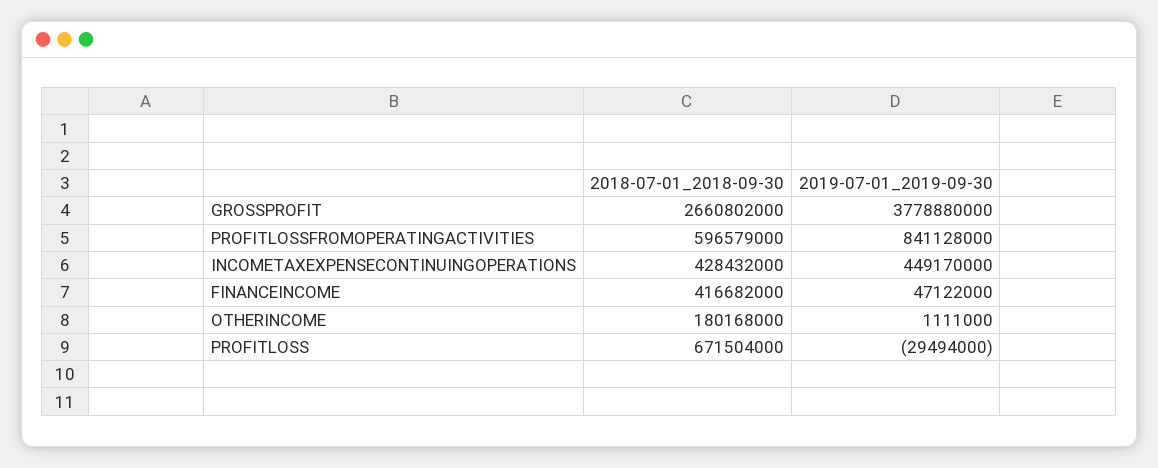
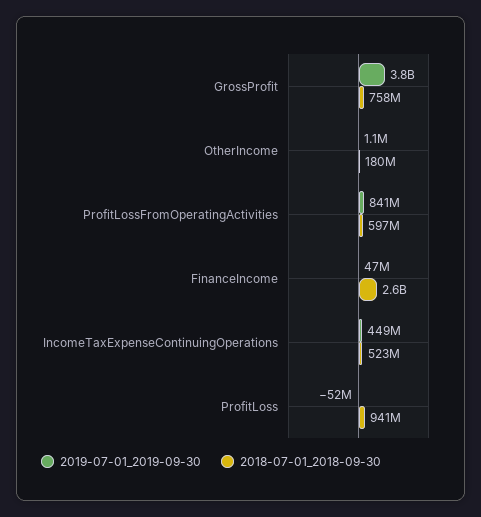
2018-07-01_2018-09-30, GROSSPROFIT: 2660802000 -> 758000000
2018-07-01_2018-09-30, INCOMETAXEXPENSECONTINUINGOPERATIONS: 428432000 -> 523000000
2018-07-01_2018-09-30, FINANCEINCOME: 416682000 -> 2600000000
2018-07-01_2018-09-30, PROFITLOSS: 671504000 -> 941000000
2019-07-01_2019-09-30, PROFITLOSS: -29494000 -> -52000000

